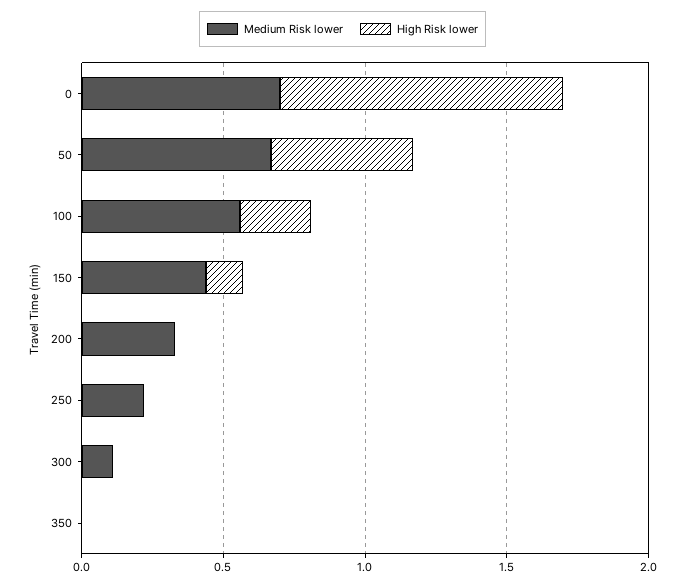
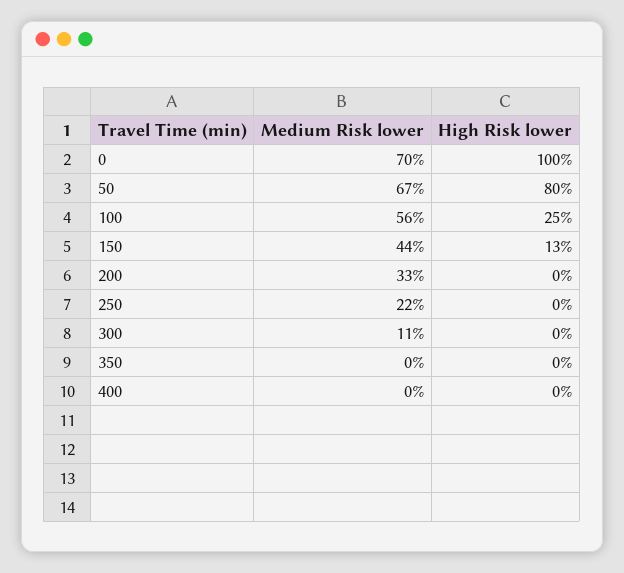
High Risk lower, 50: 0.5 -> 0.8
Medium Risk lower, 400: none -> 0
High Risk lower, 400: none -> 0

